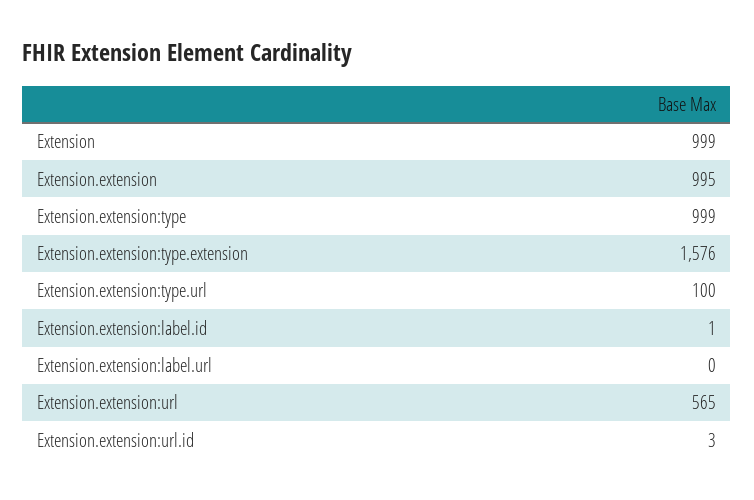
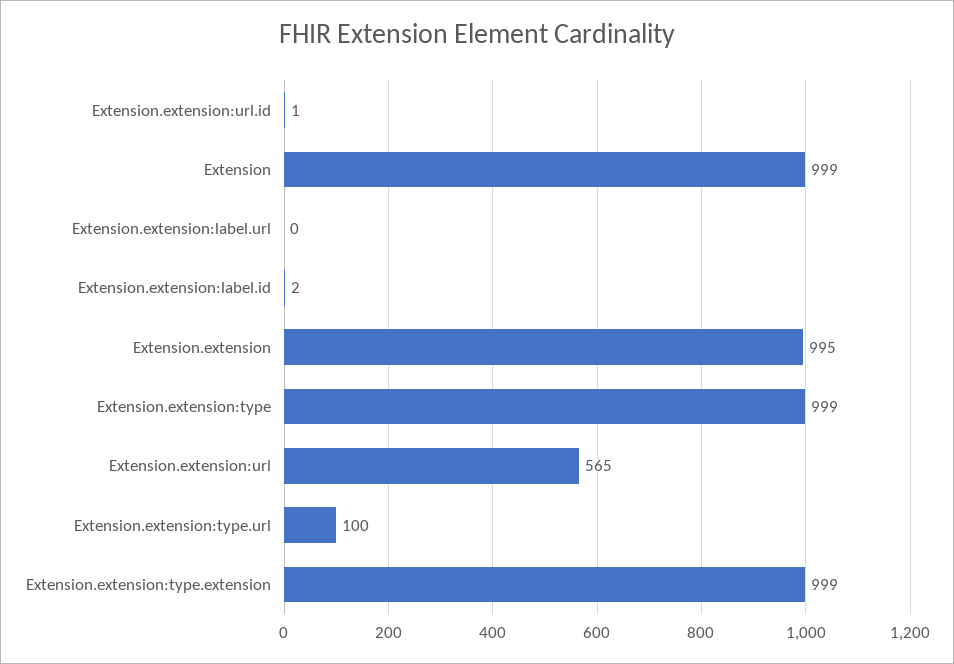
Extension.extension:type.extension: 1576 -> 999
Extension.extension:label.id: 1 -> 2
Extension.extension:url.id: 3 -> 1

